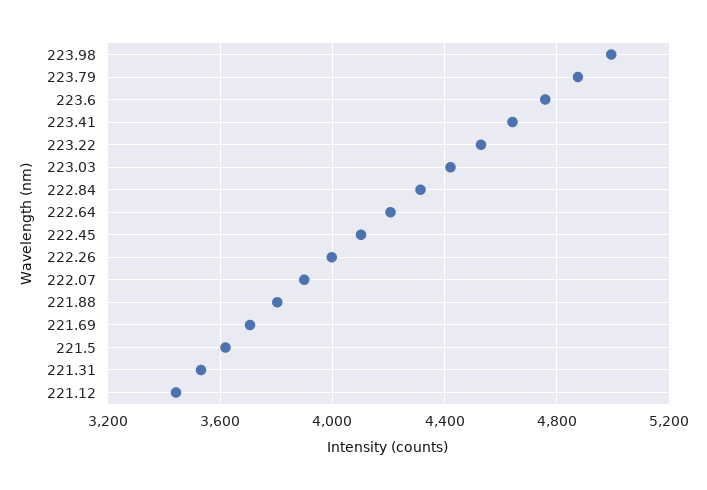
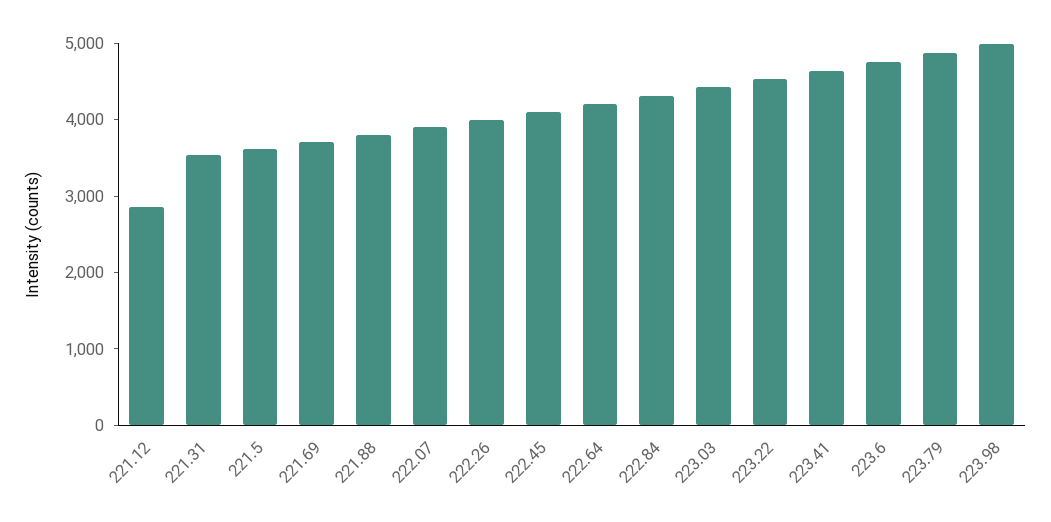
221.12: 3450 -> 2800

